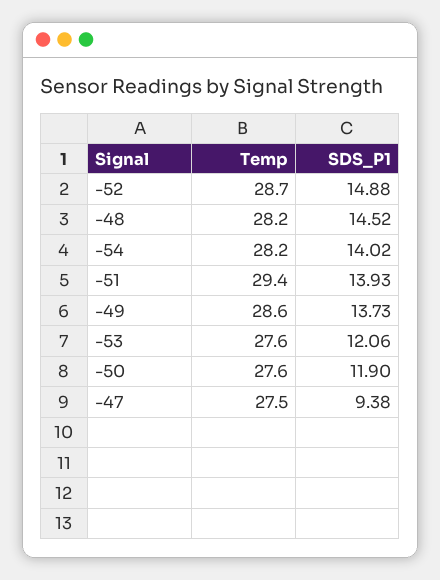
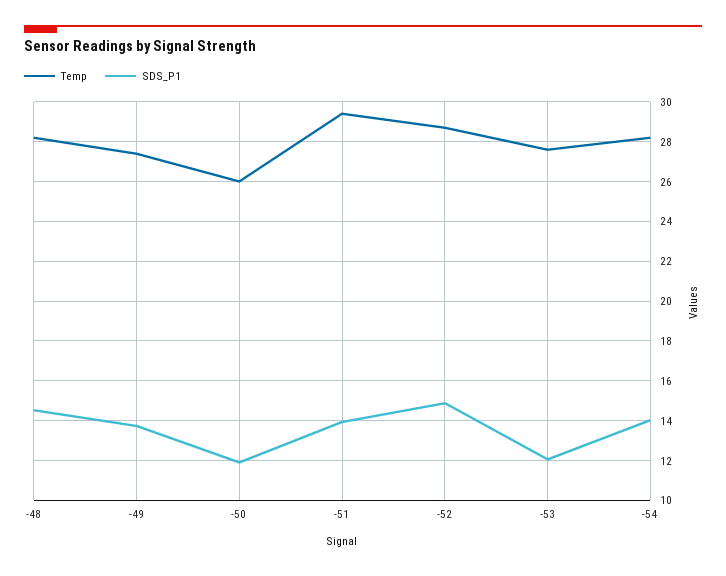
Temp, -49: 28.6 -> 27.5
Temp, -50: 27.6 -> 26
Temp, -47: 27.5 -> none
SDS_P1, -47: 9.38 -> none

